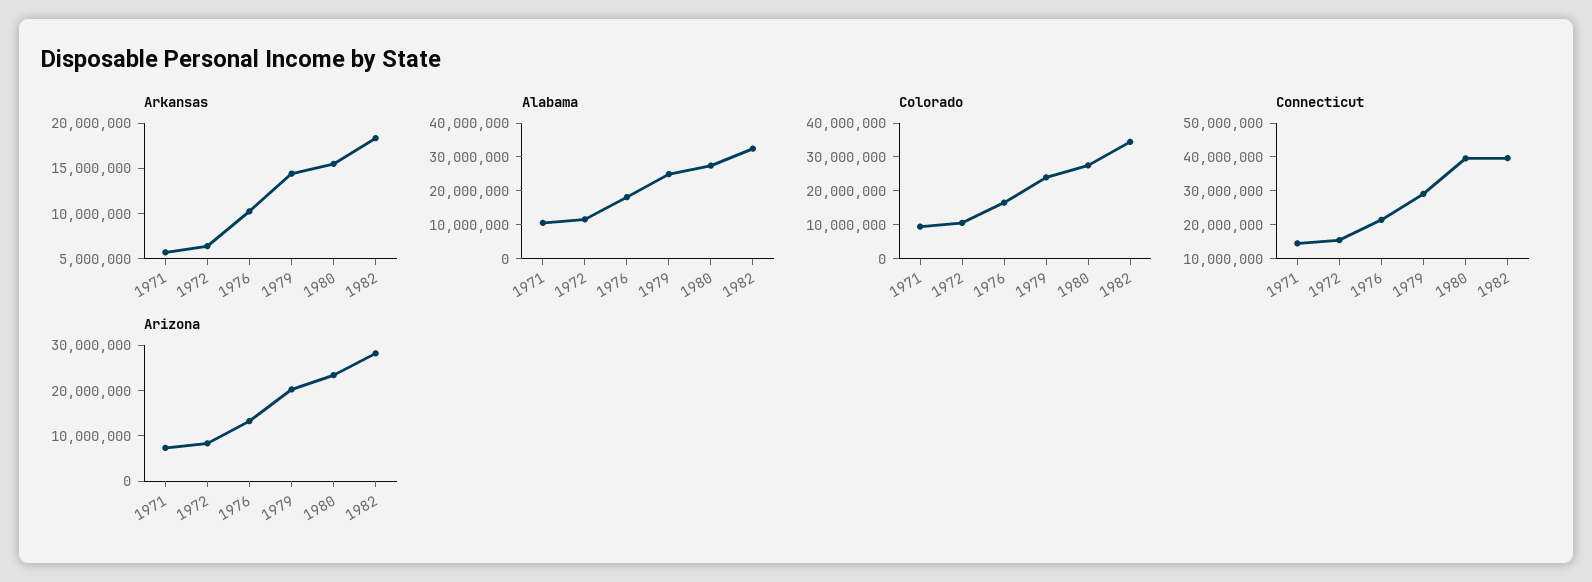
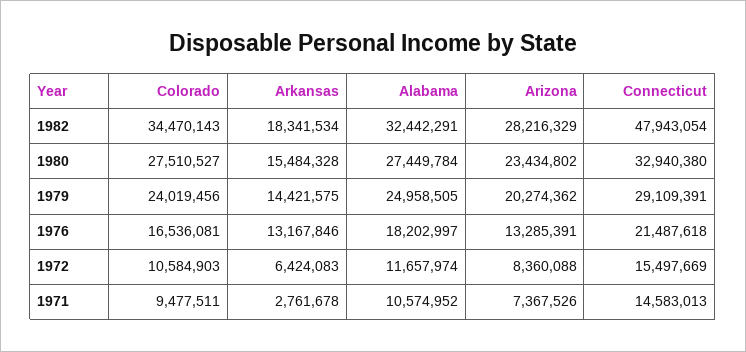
Arkansas, 1971: 6000000 -> 2761678
Arkansas, 1976: 10000000 -> 13167846
Connecticut, 1980: 40000000 -> 32940380
Connecticut, 1982: 40000000 -> 47943054

